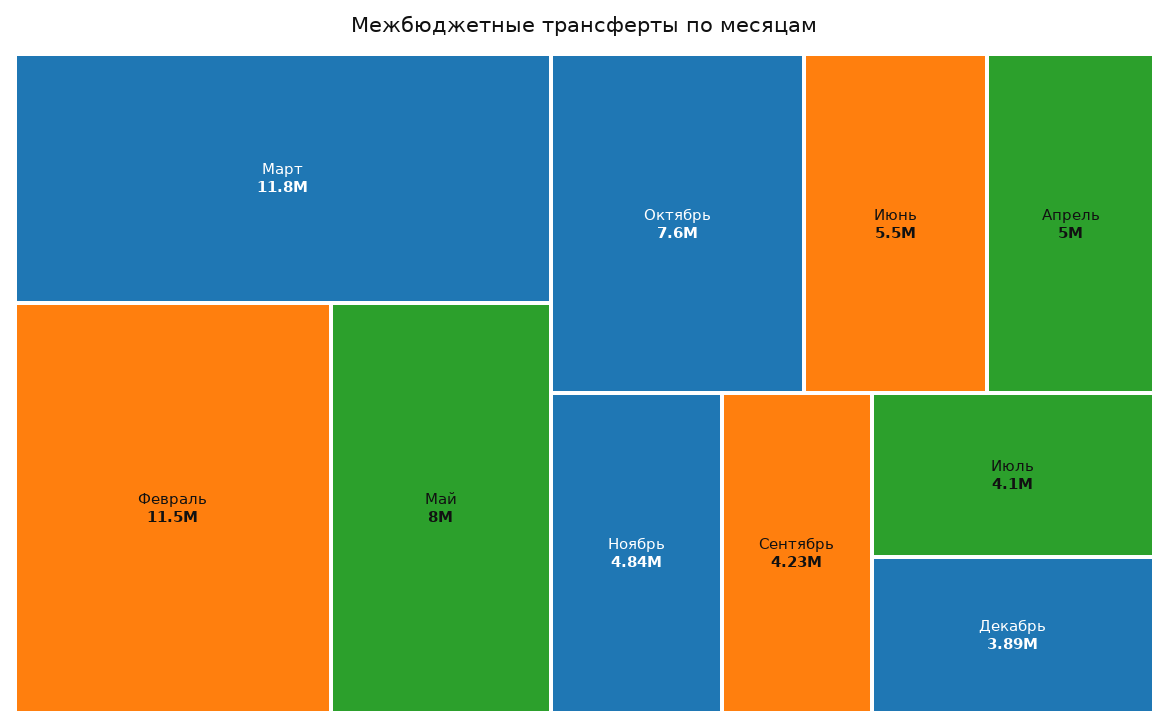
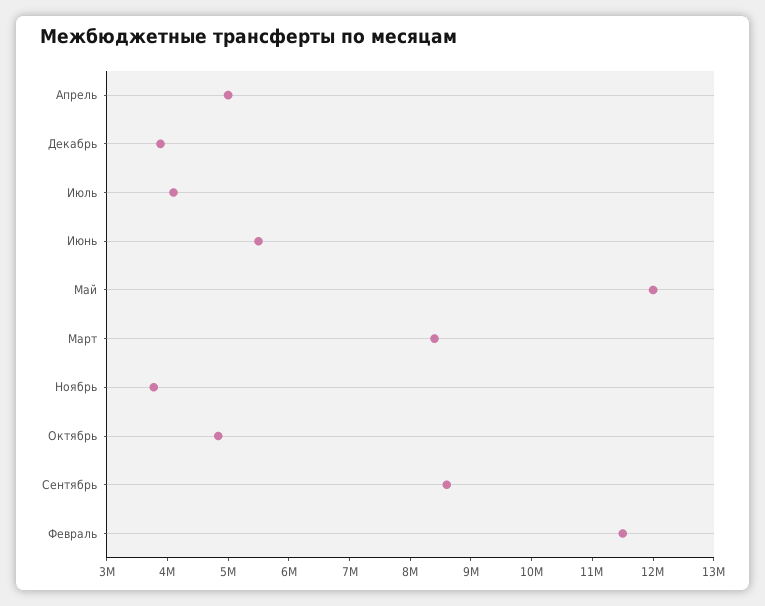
Март: 11800000 -> 8400000
Май: 8000000 -> 12000000
Октябрь: 7600000 -> 4800000
Ноябрь: 4840000 -> 3800000
Сентябрь: 4230000 -> 8600000

